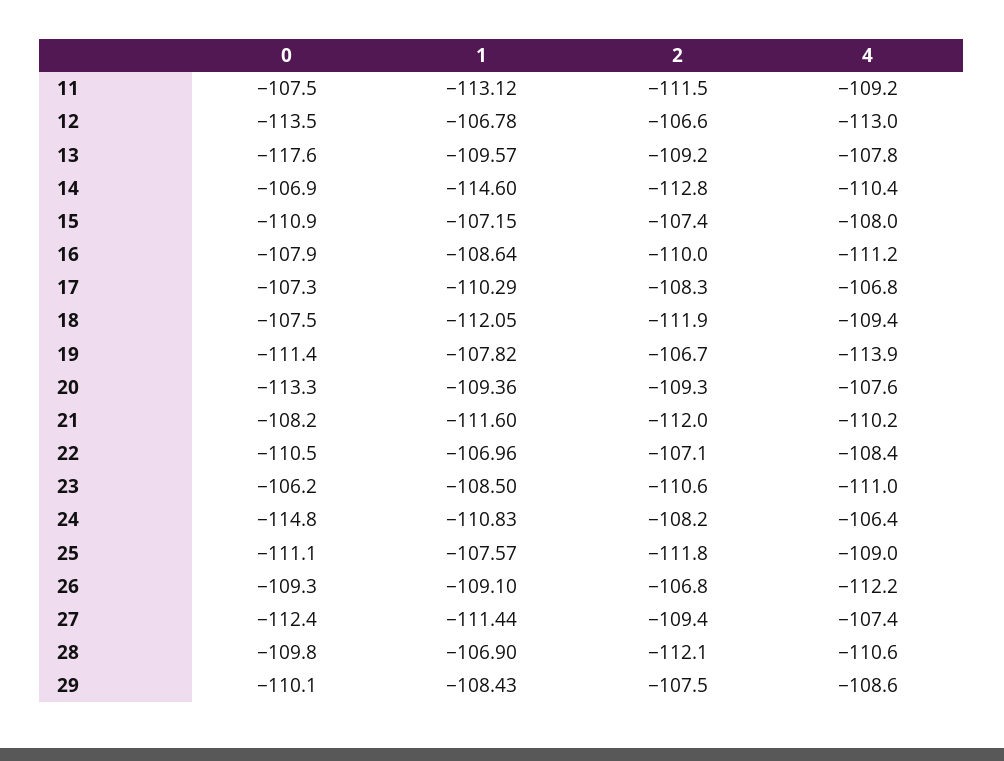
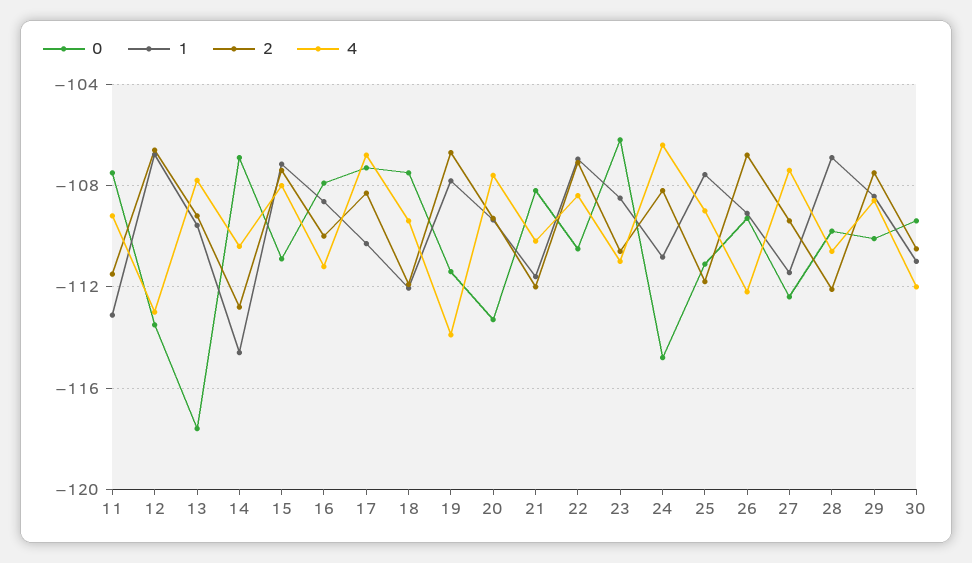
0, 30: none -> -109.5
1, 30: none -> -111
2, 30: none -> -110.5
4, 30: none -> -112

